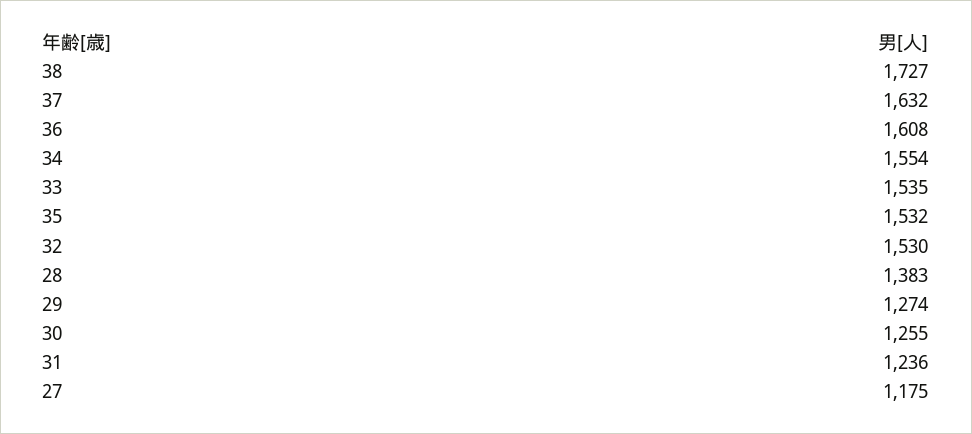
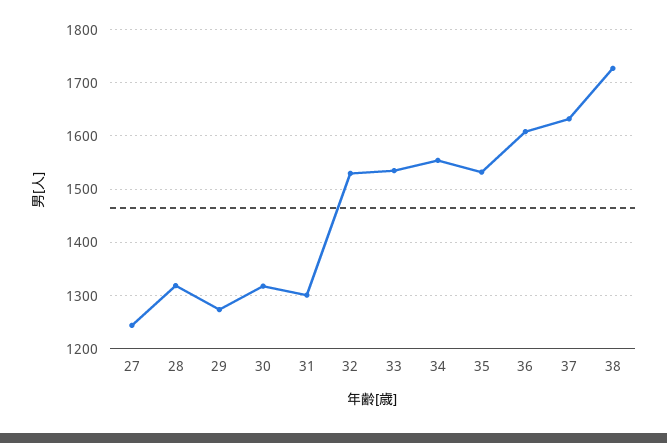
28: 1383 -> 1320
30: 1255 -> 1320
31: 1236 -> 1300
27: 1175 -> 1240

